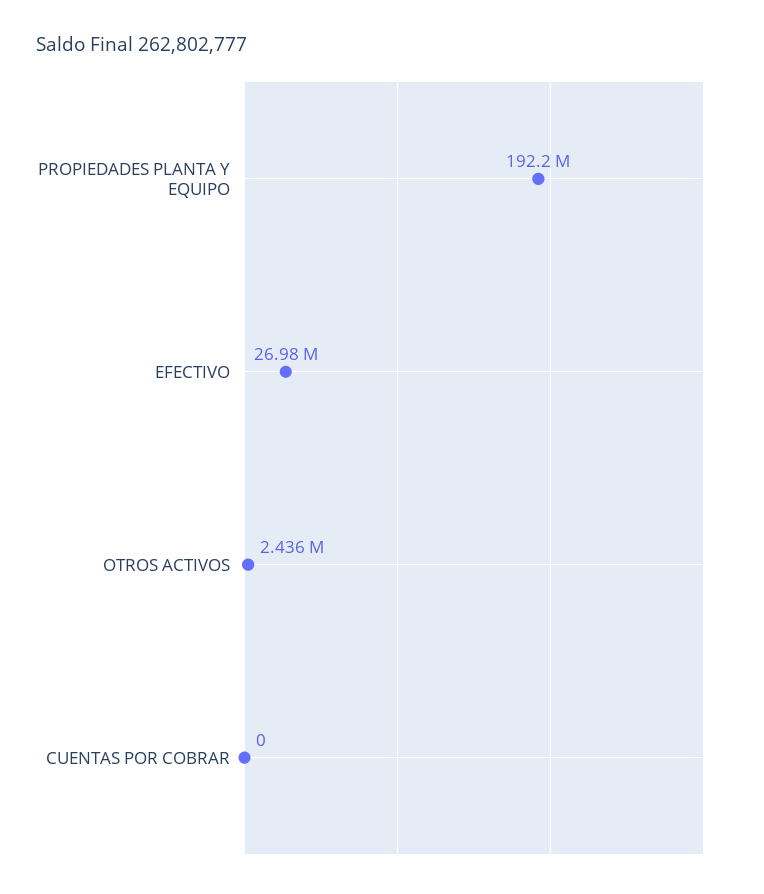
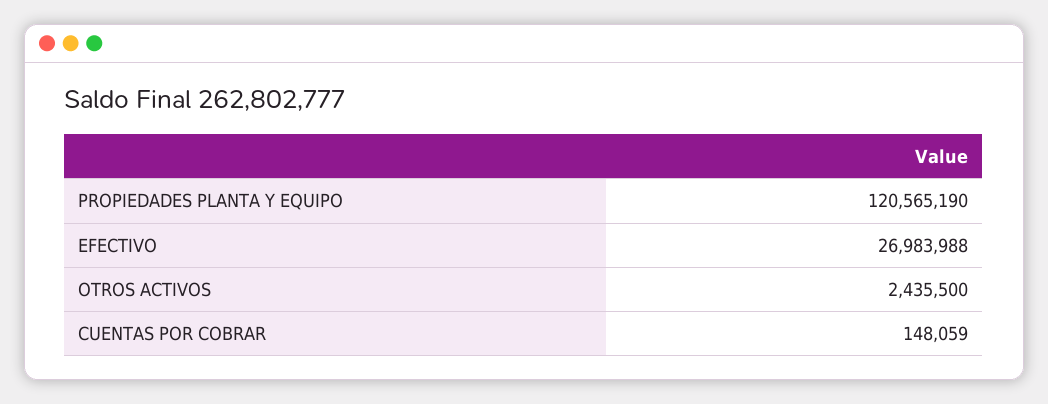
PROPIEDADES PLANTA Y EQUIPO: 192200000 -> 120565190
CUENTAS POR COBRAR: 0 -> 148059

